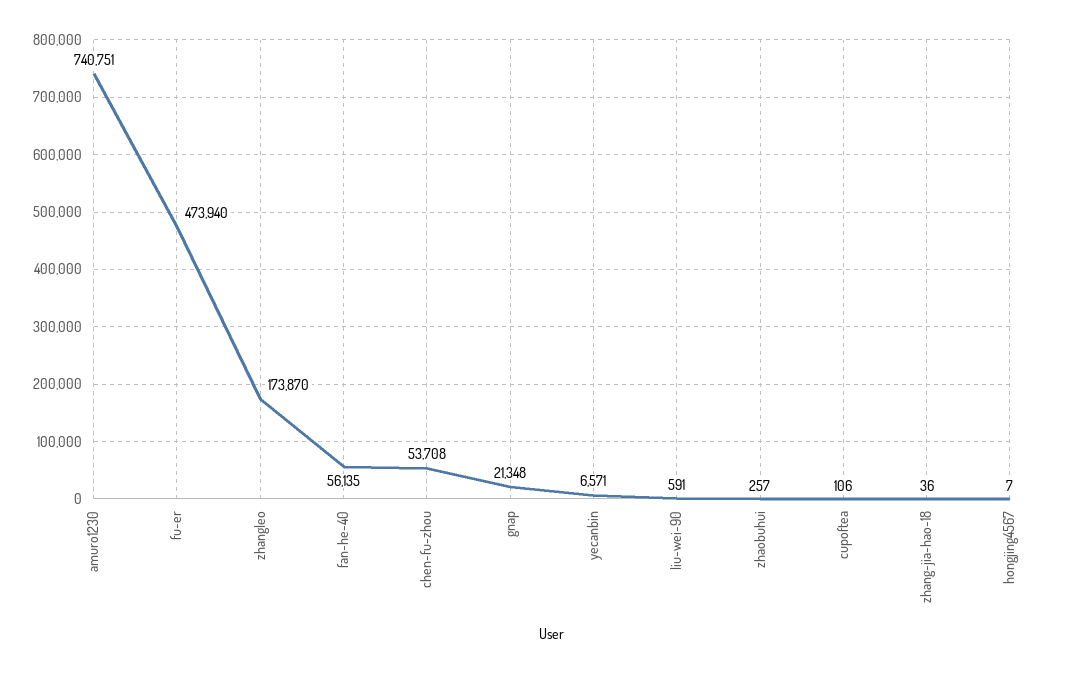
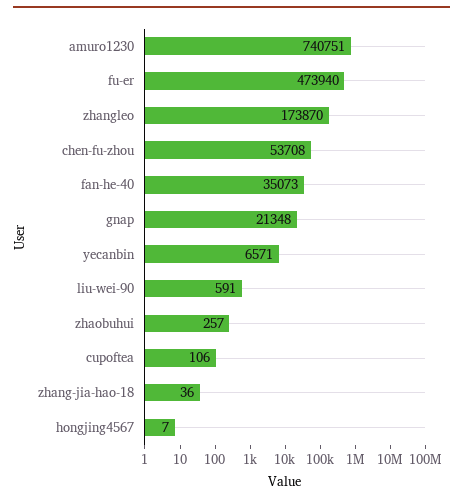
fan-he-40: 56135 -> 35073

